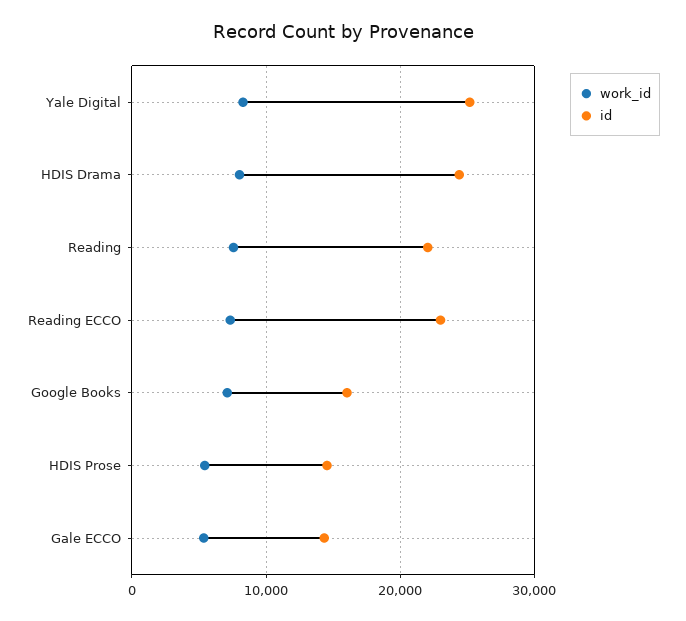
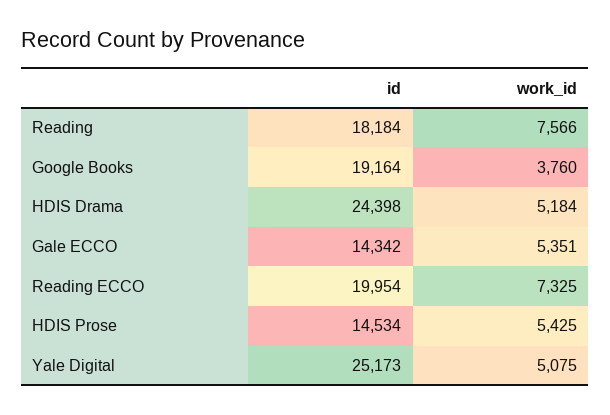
work_id, Yale Digital: 8000 -> 5075
work_id, HDIS Drama: 8000 -> 5184
id, Reading: 22000 -> 18184
id, Reading ECCO: 23000 -> 19954
work_id, Google Books: 7000 -> 3760
id, Google Books: 16000 -> 19164

